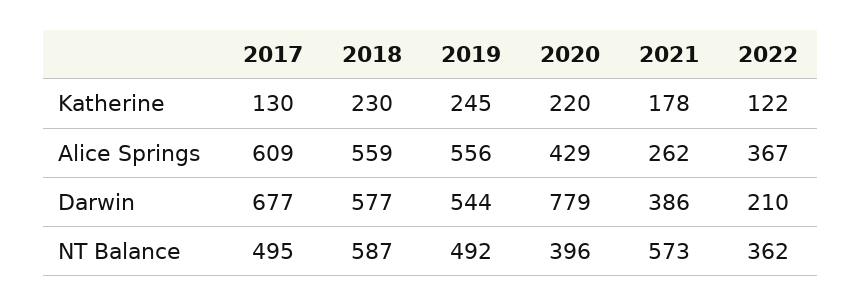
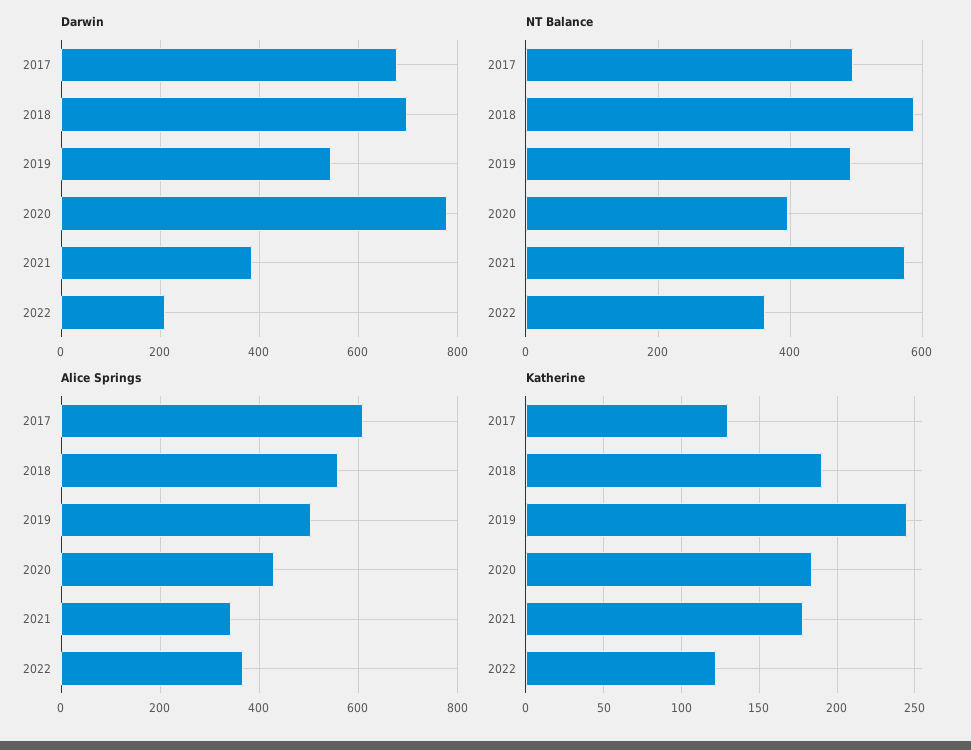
Katherine, 2018: 230 -> 190
Katherine, 2020: 220 -> 185
Alice Springs, 2019: 556 -> 500
Alice Springs, 2021: 262 -> 340
Darwin, 2018: 577 -> 700

